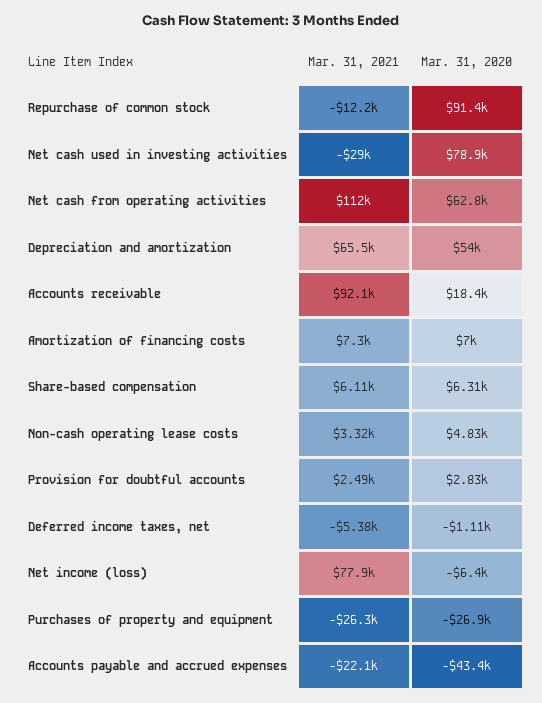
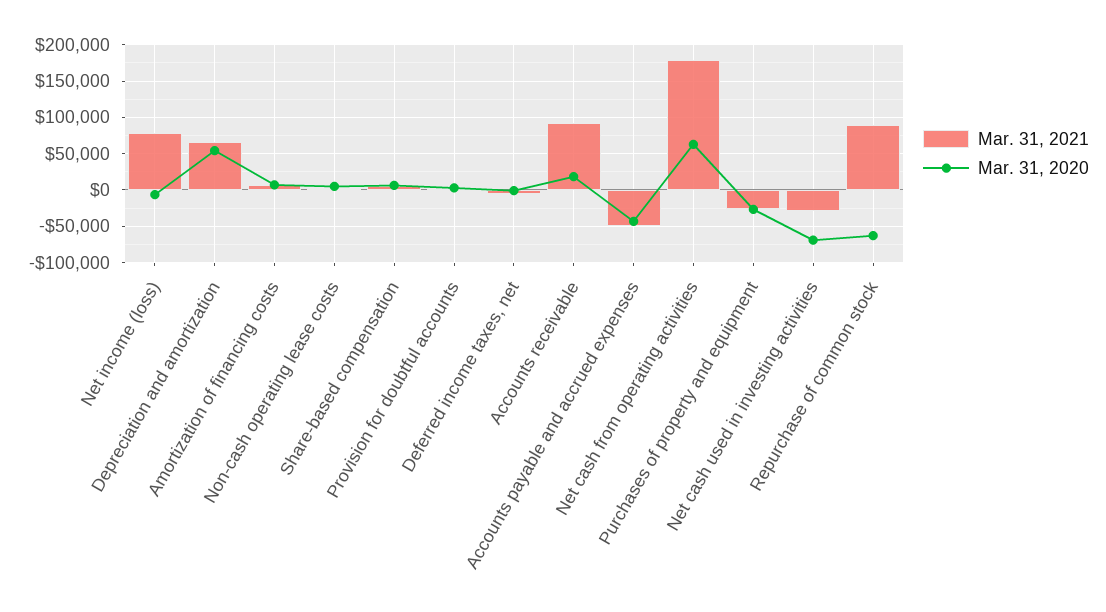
Mar. 31, 2021, Repurchase of common stock: -12200 -> 90000
Mar. 31, 2020, Repurchase of common stock: 91400 -> -60000
Mar. 31, 2020, Net cash used in investing activities: 78900 -> -70000
Mar. 31, 2021, Net cash from operating activities: 112000 -> 180000
Mar. 31, 2021, Accounts payable and accrued expenses: -22100 -> -50000

